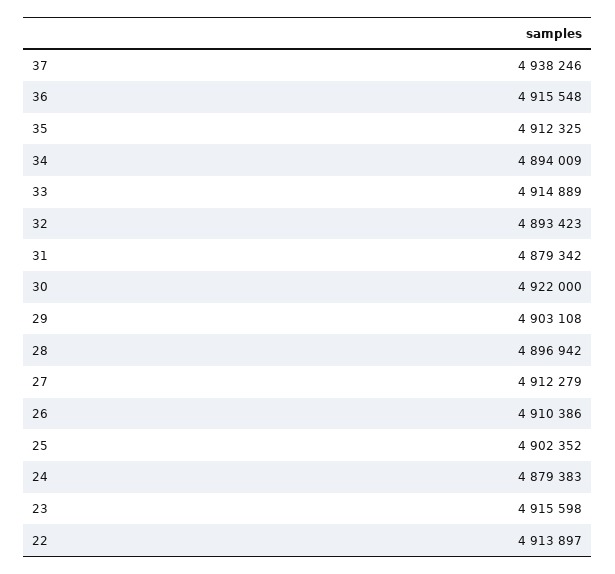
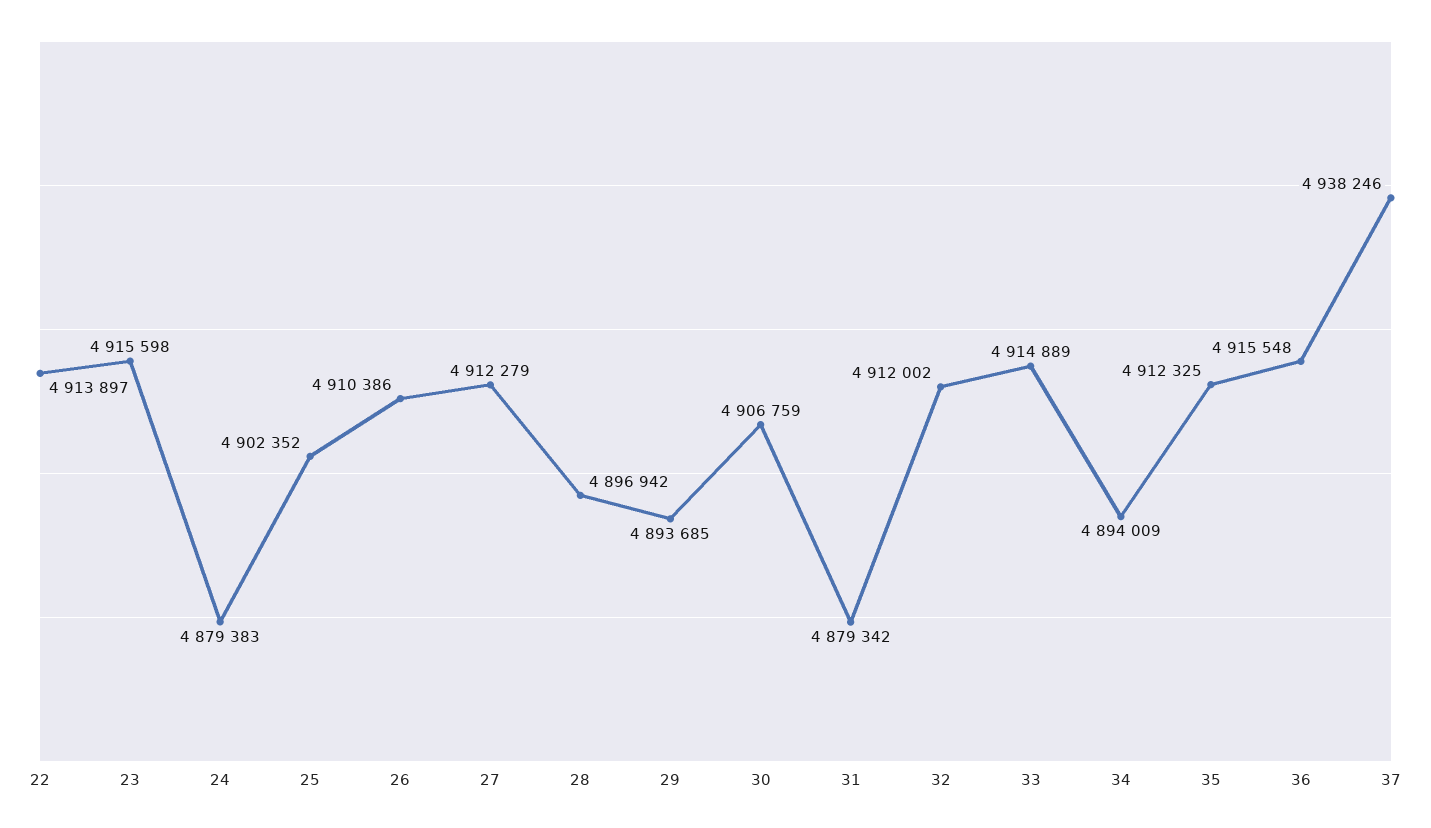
32: 4893423 -> 4912002
30: 4922000 -> 4906759
29: 4903108 -> 4893685

